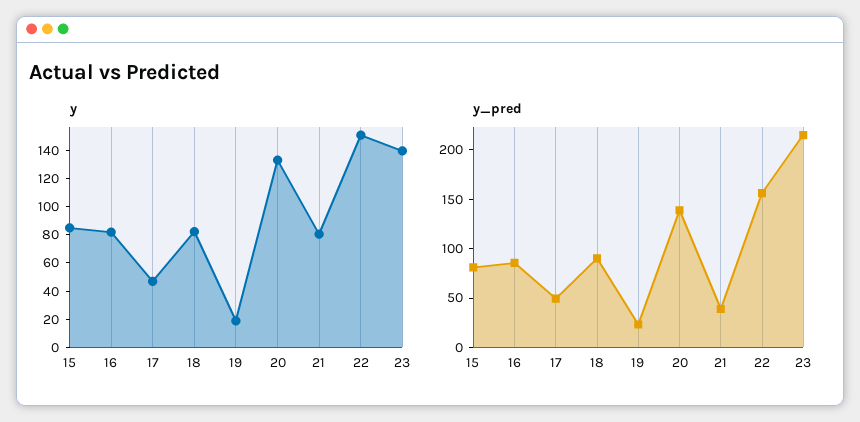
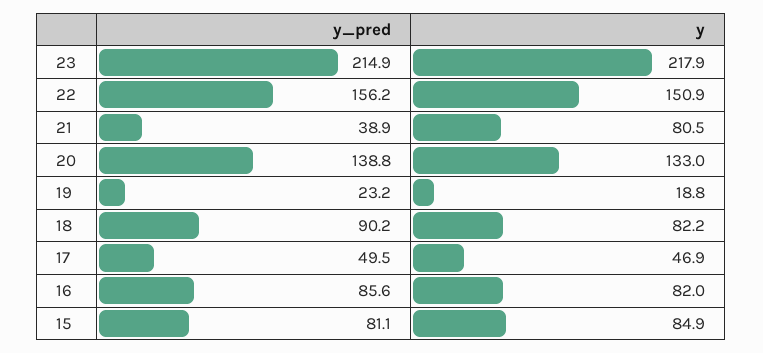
y, 23: 140 -> 217.9

